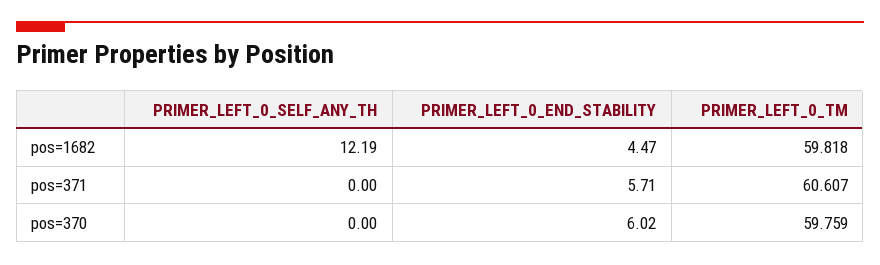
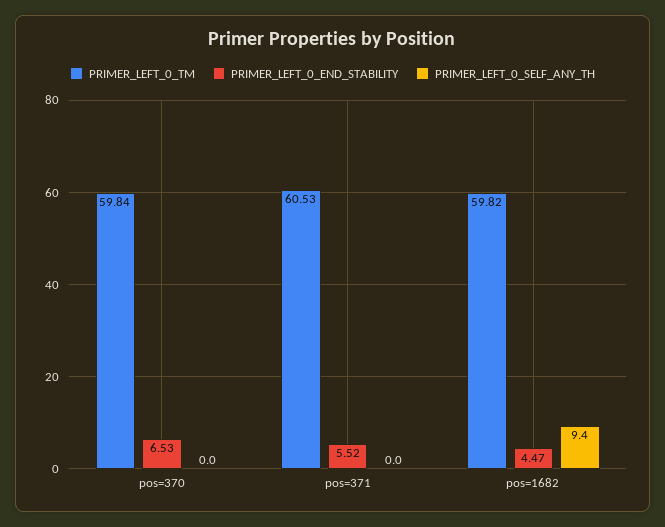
PRIMER_LEFT_0_SELF_ANY_TH, pos=1682: 12.19 -> 9.4
PRIMER_LEFT_0_END_STABILITY, pos=371: 5.71 -> 5.52
PRIMER_LEFT_0_TM, pos=371: 60.607 -> 60.53
PRIMER_LEFT_0_END_STABILITY, pos=370: 6.02 -> 6.53
PRIMER_LEFT_0_TM, pos=370: 59.759 -> 59.84

